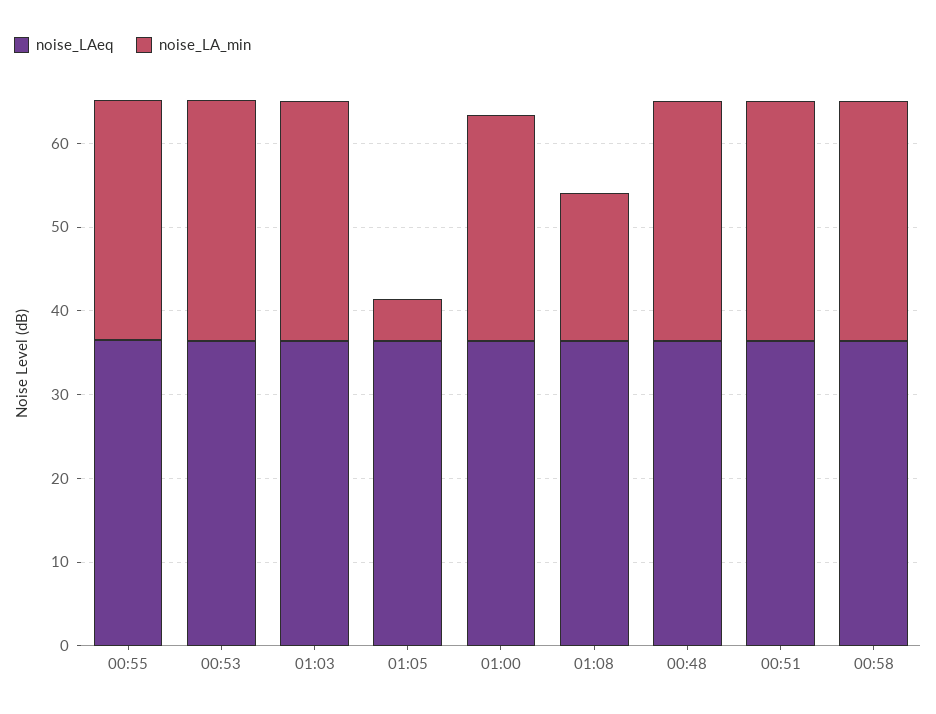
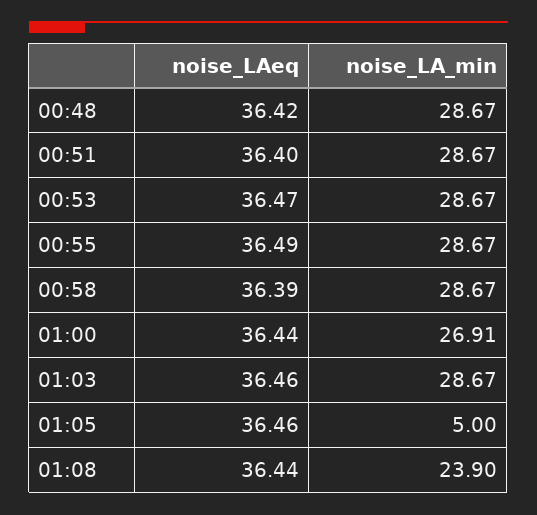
noise_LA_min, 01:08: 18 -> 23.9

